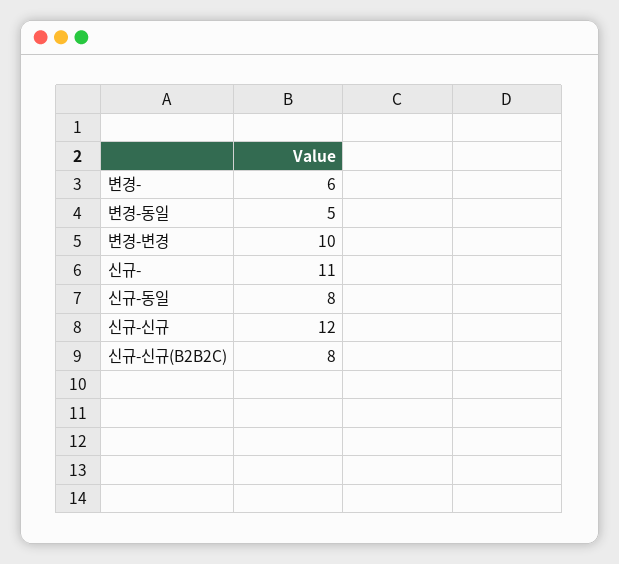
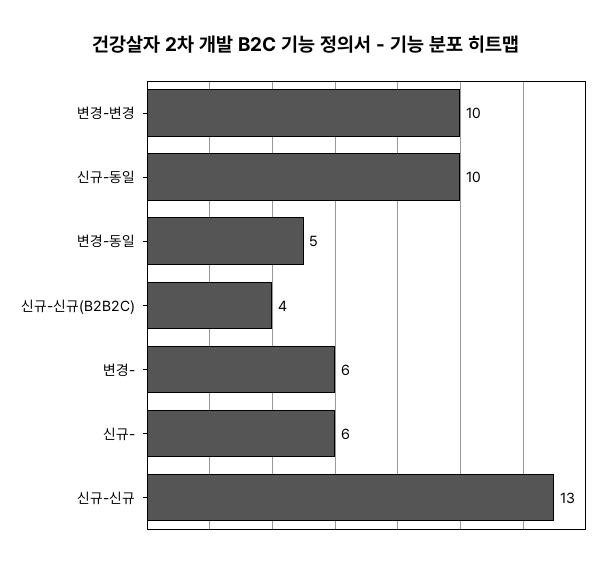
신규-: 11 -> 6
신규-동일: 8 -> 10
신규-신규: 12 -> 13
신규-신규(B2B2C): 8 -> 4

